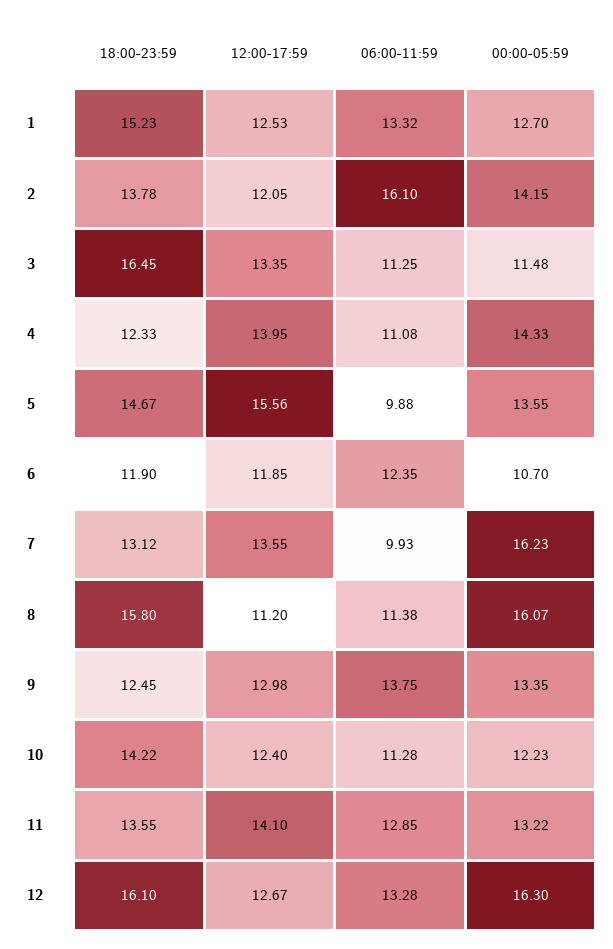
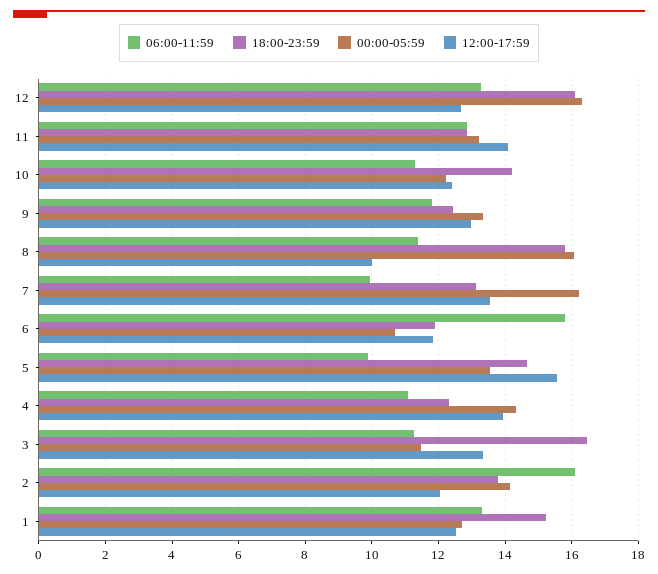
06:00-11:59, 6: 12.35 -> 15.8
12:00-17:59, 8: 11.2 -> 10
06:00-11:59, 9: 13.75 -> 11.8
18:00-23:59, 11: 13.55 -> 12.8

